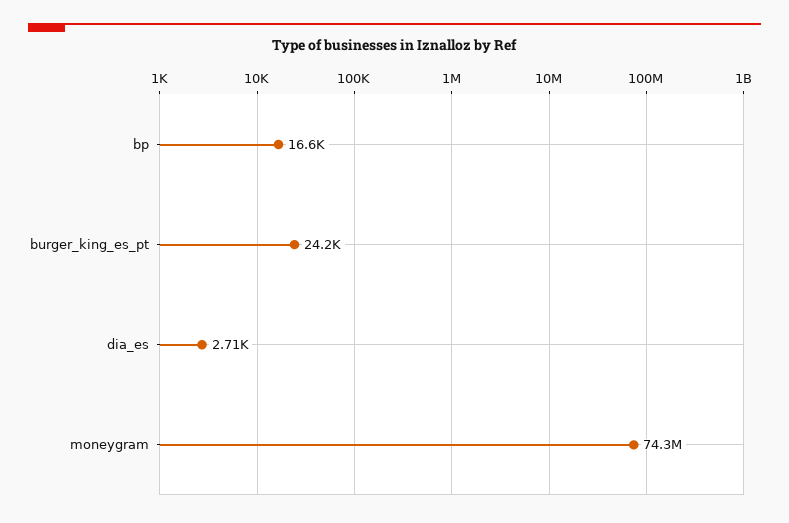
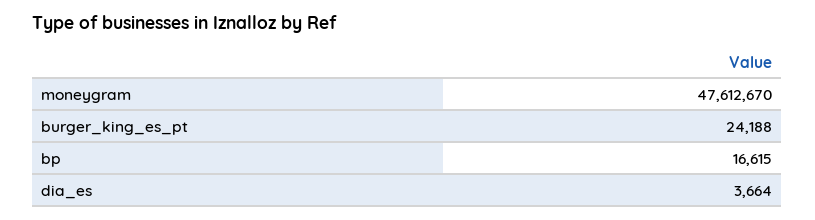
dia_es: 2710 -> 3664
moneygram: 74300000 -> 47612670

